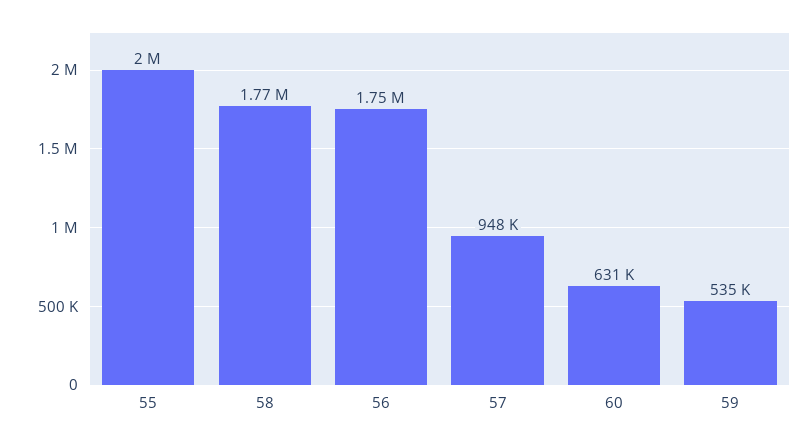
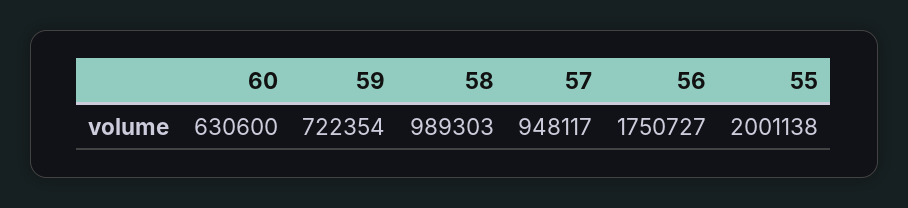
58: 1770000 -> 989303
59: 535000 -> 722354

